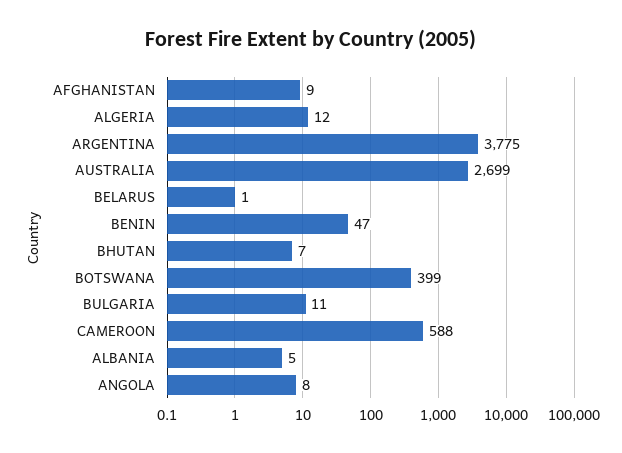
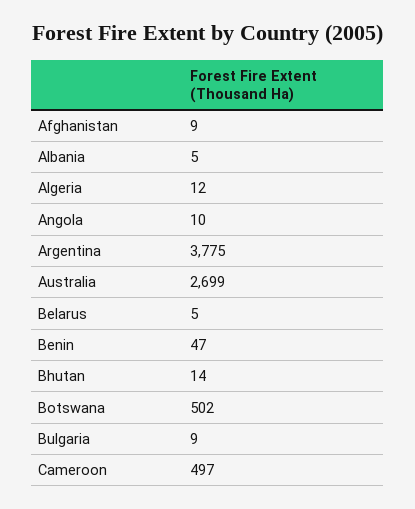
BELARUS: 1 -> 5
BHUTAN: 7 -> 14
BOTSWANA: 399 -> 502
BULGARIA: 11 -> 9
CAMEROON: 588 -> 497
ANGOLA: 8 -> 10

